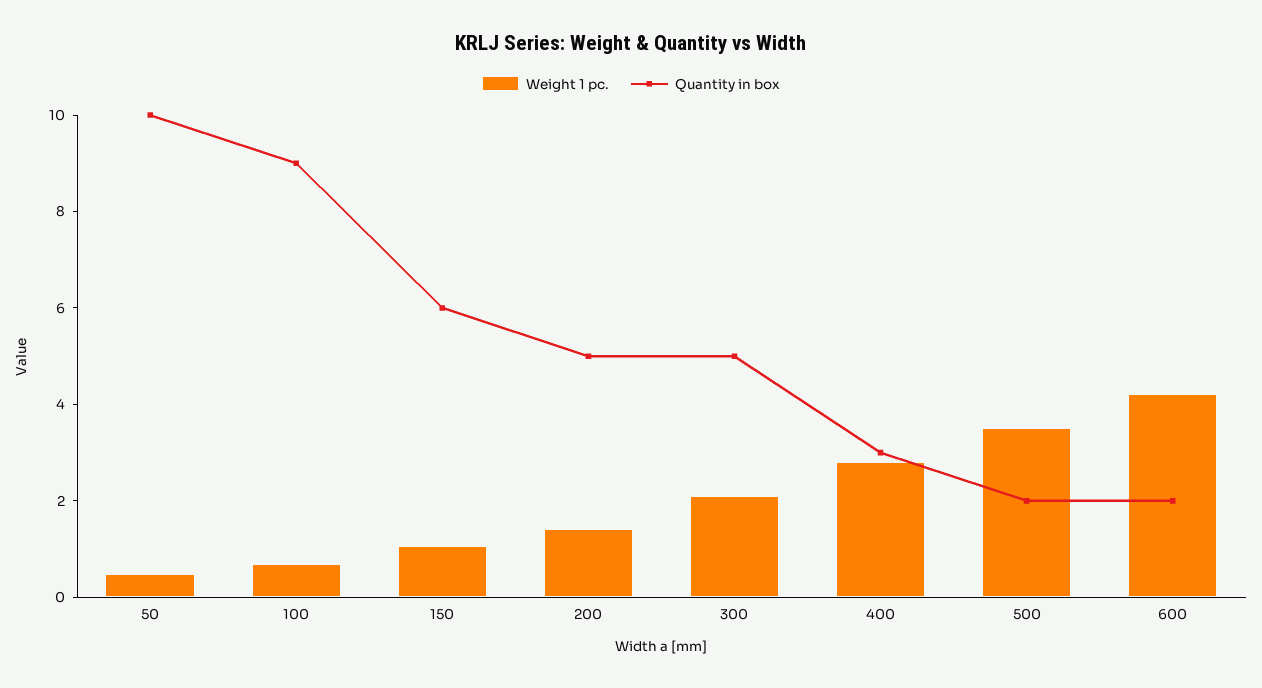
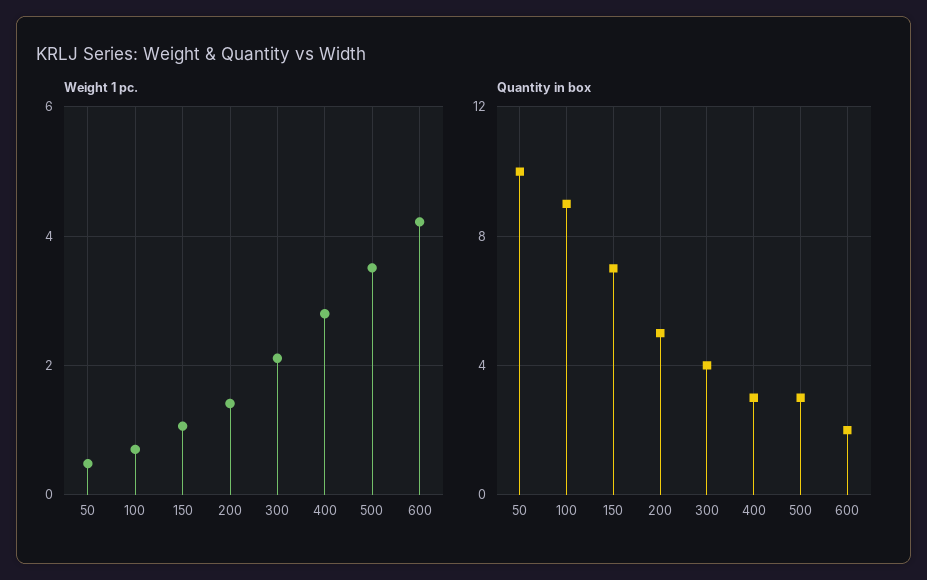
Quantity in box, 150: 6 -> 7
Quantity in box, 300: 5 -> 4
Quantity in box, 500: 2 -> 3

